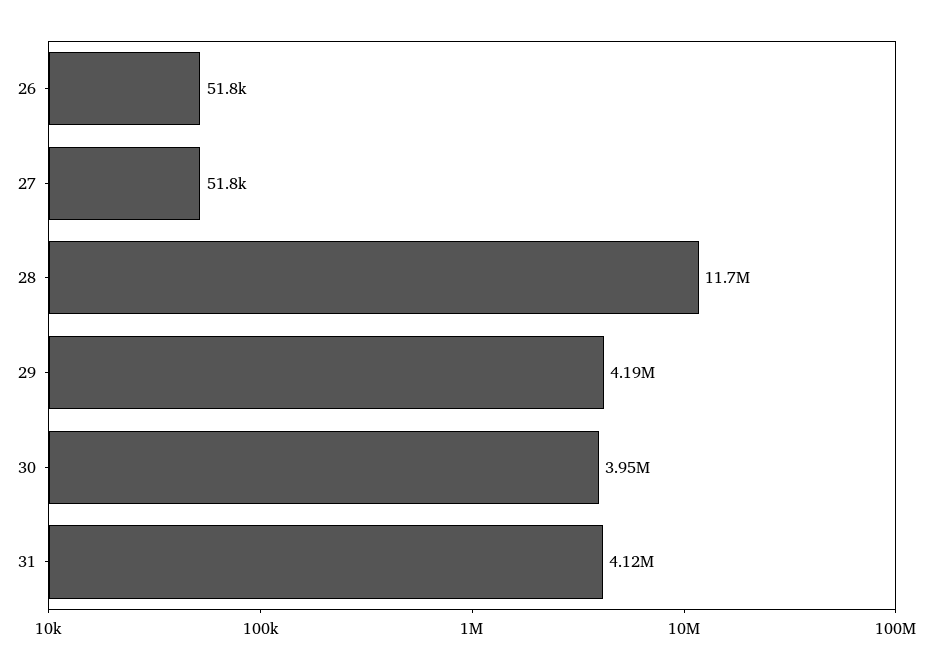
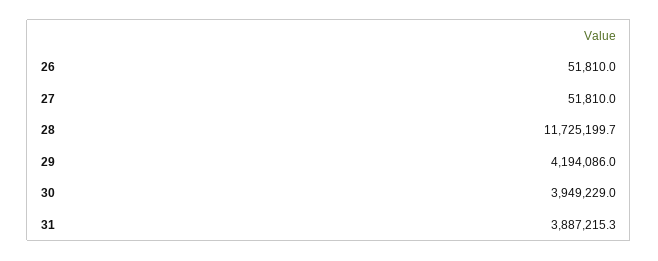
31: 4120000 -> 3887215.3

